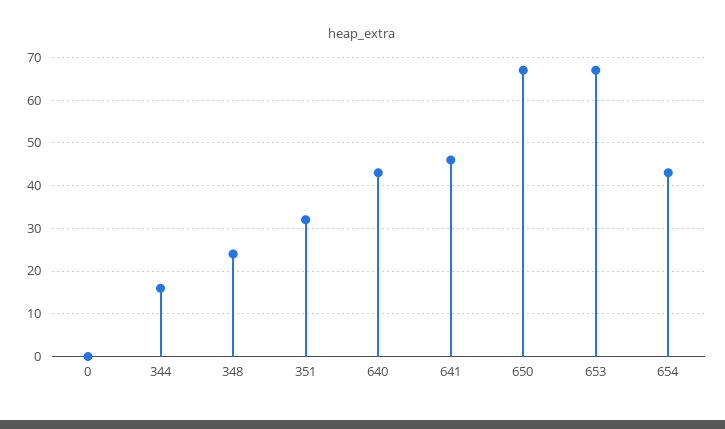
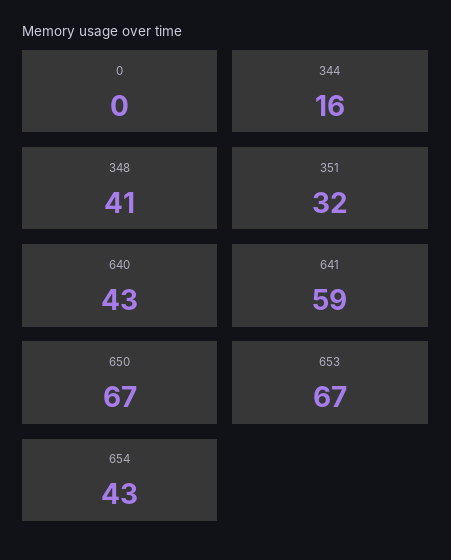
348: 25 -> 41
641: 45 -> 59

